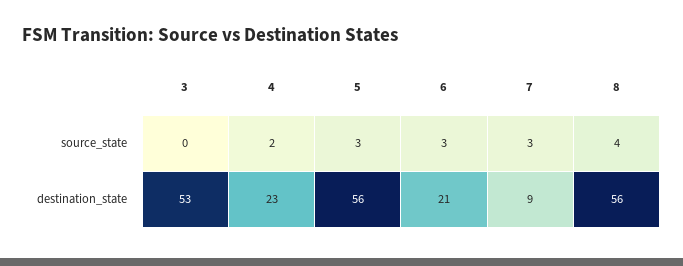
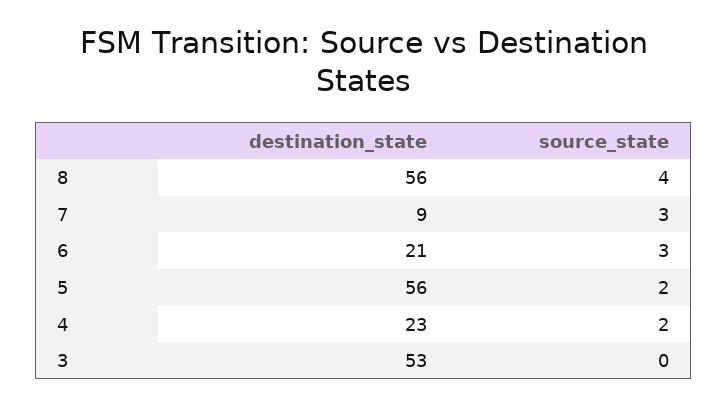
5, source_state: 3 -> 2

